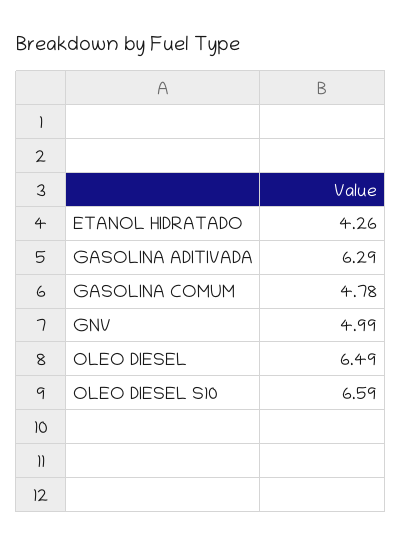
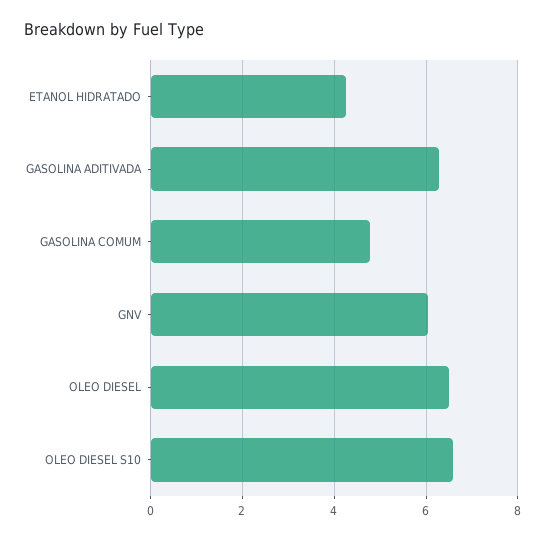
GNV: 4.99 -> 6

